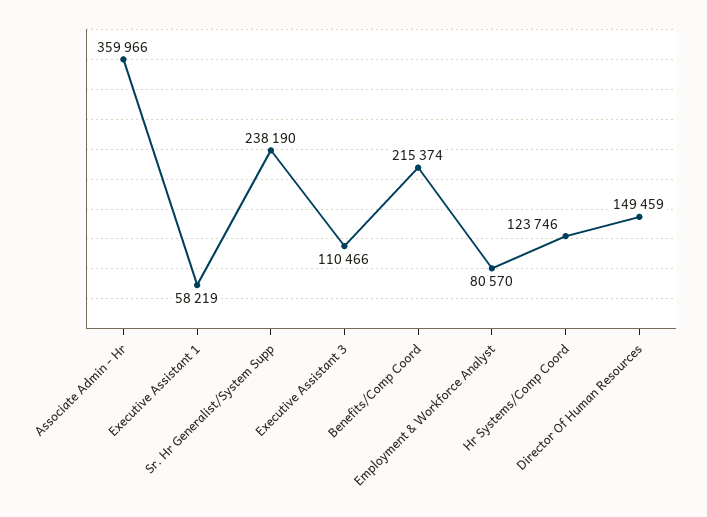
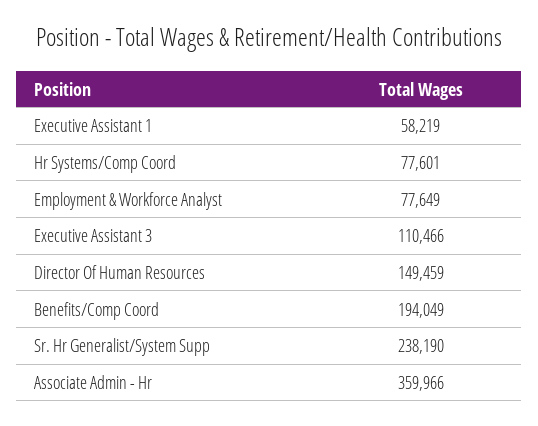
Benefits/Comp Coord: 215374 -> 194049
Employment & Workforce Analyst: 80570 -> 77649
Hr Systems/Comp Coord: 123746 -> 77601

